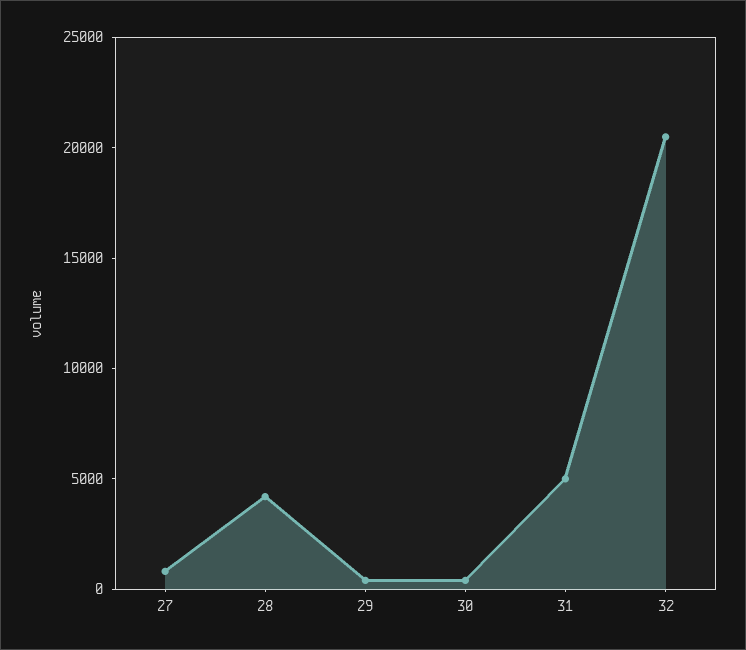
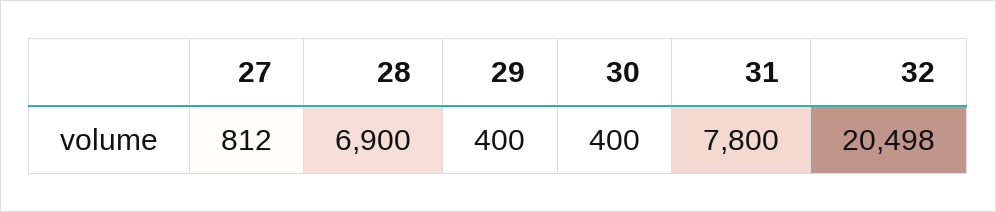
28: 4000 -> 6900
31: 5000 -> 7800

